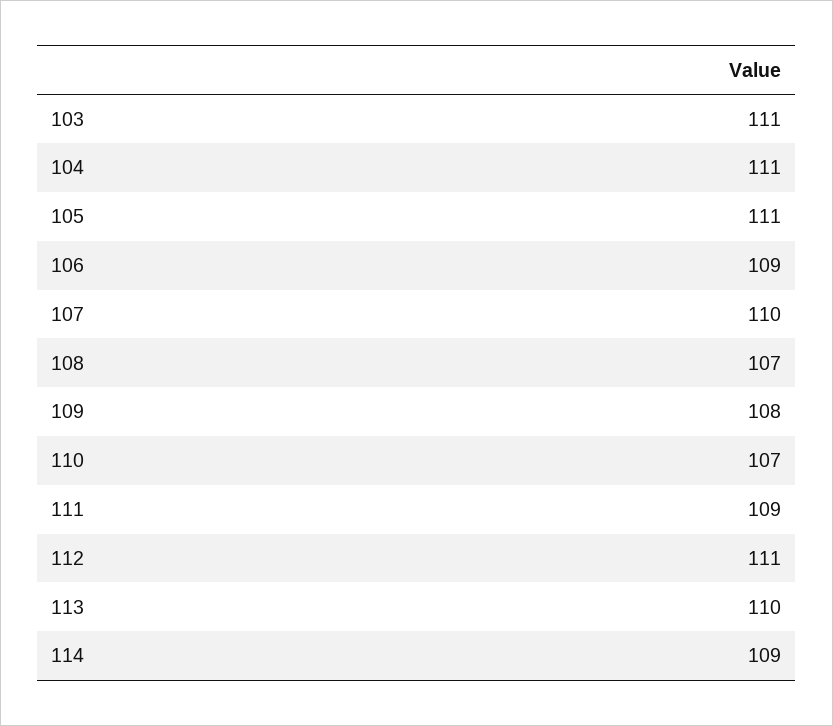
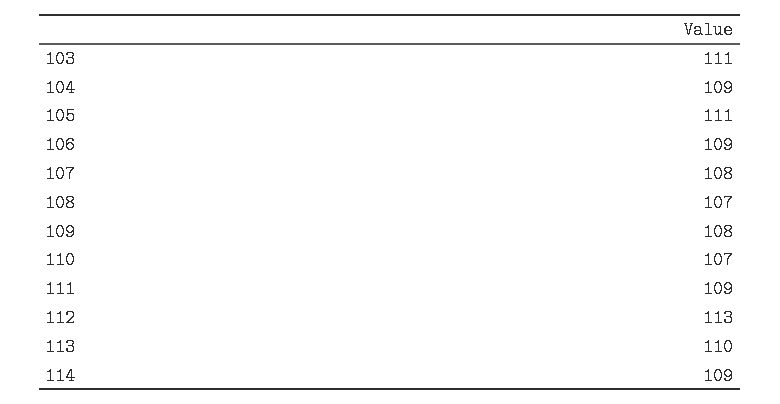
104: 111 -> 109
107: 110 -> 108
112: 111 -> 113

